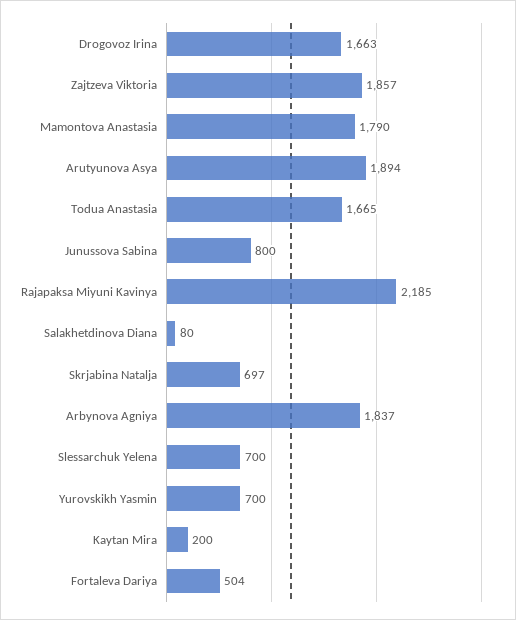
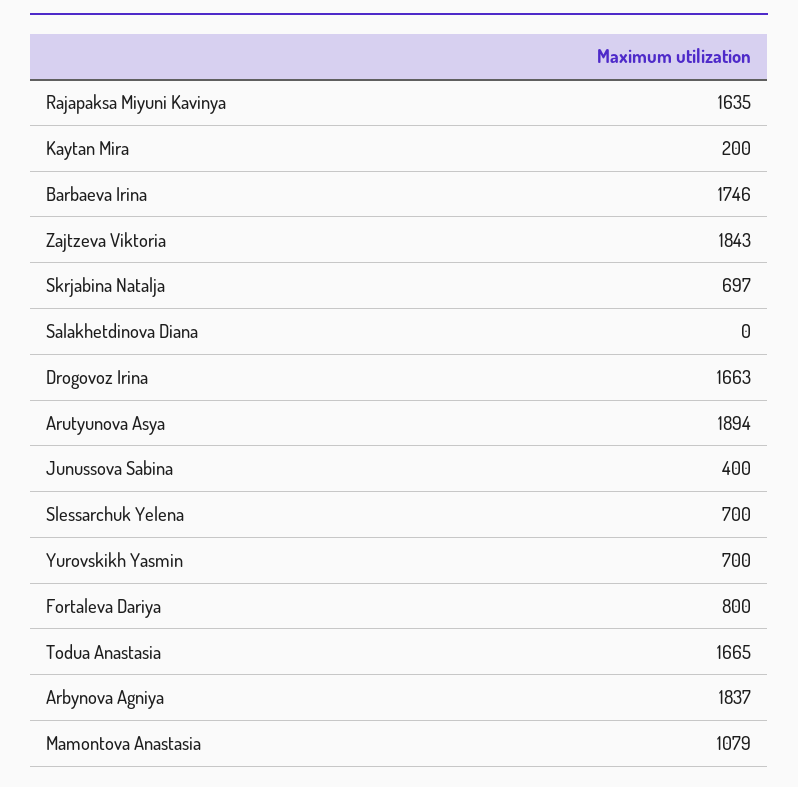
Zajtzeva Viktoria: 1857 -> 1843
Mamontova Anastasia: 1790 -> 1079
Junussova Sabina: 800 -> 400
Rajapaksa Miyuni Kavinya: 2185 -> 1635
Salakhetdinova Diana: 80 -> 0
Fortaleva Dariya: 504 -> 800
Barbaeva Irina: none -> 1746

